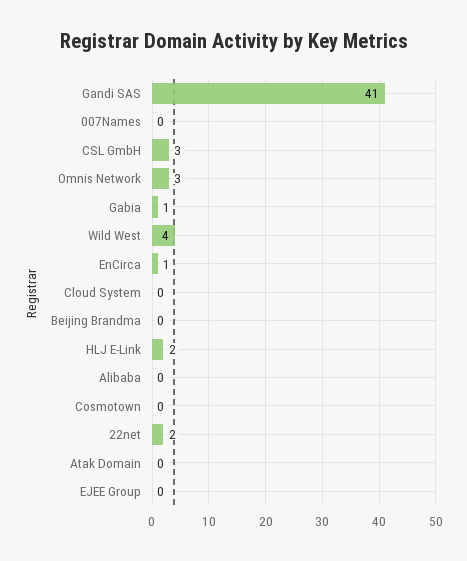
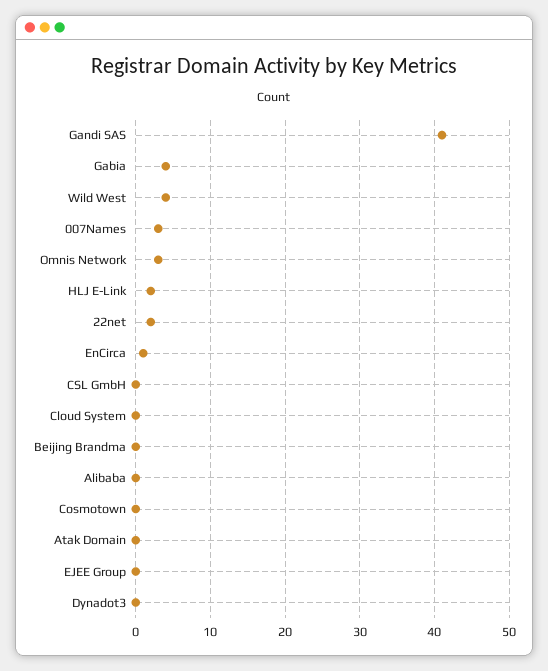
007Names: 0 -> 3
CSL GmbH: 3 -> 0
Gabia: 1 -> 4
Dynadot3: none -> 0

